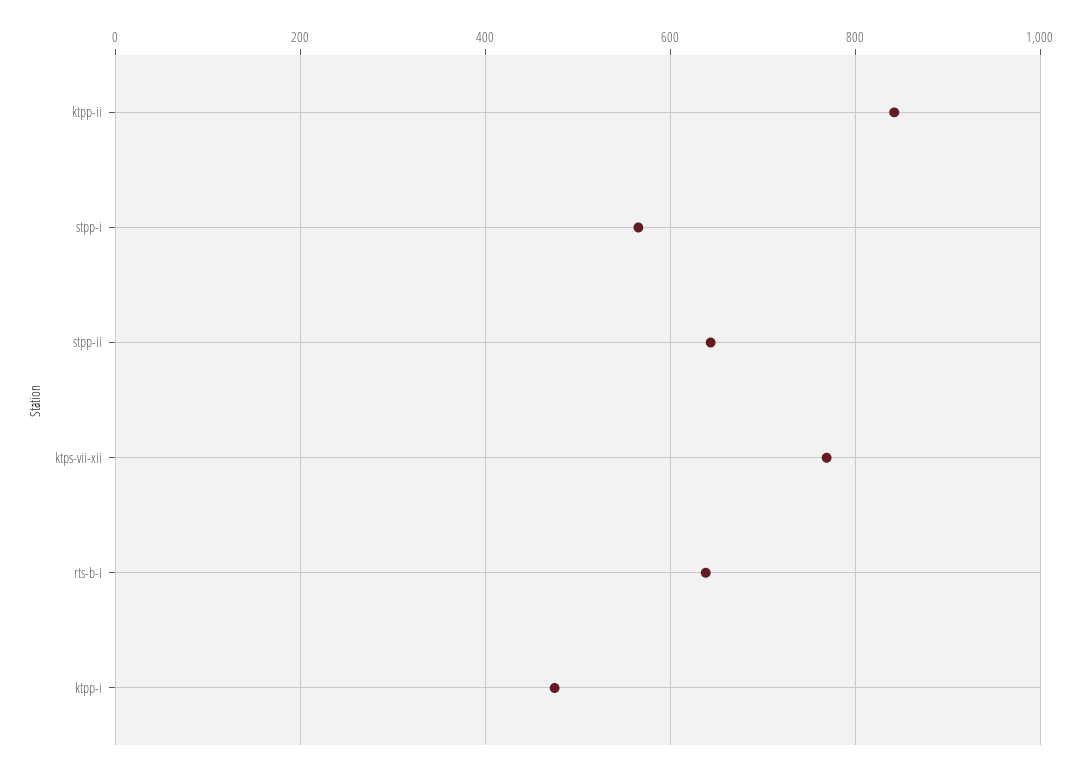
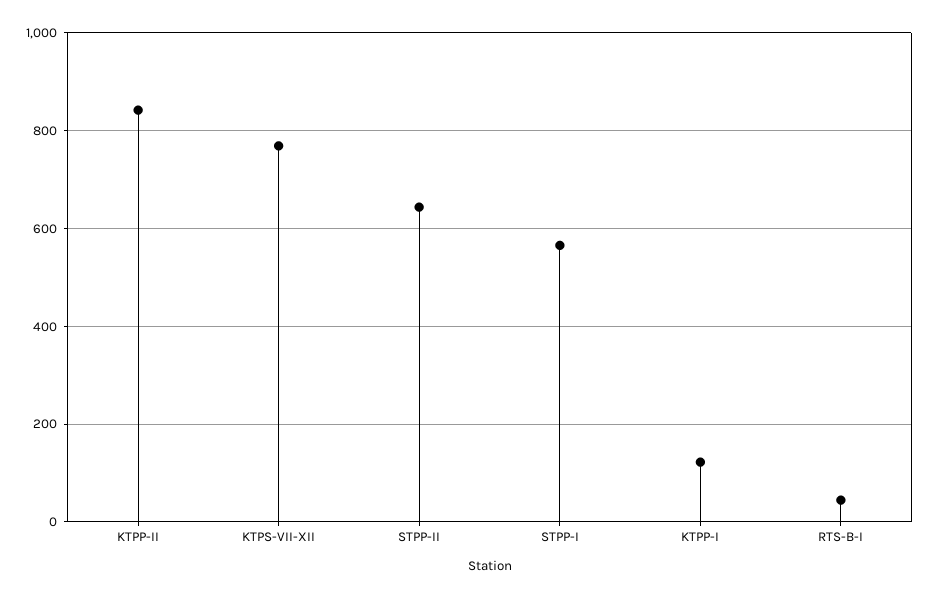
rts-b-i: 640 -> 40
ktpp-i: 480 -> 120

